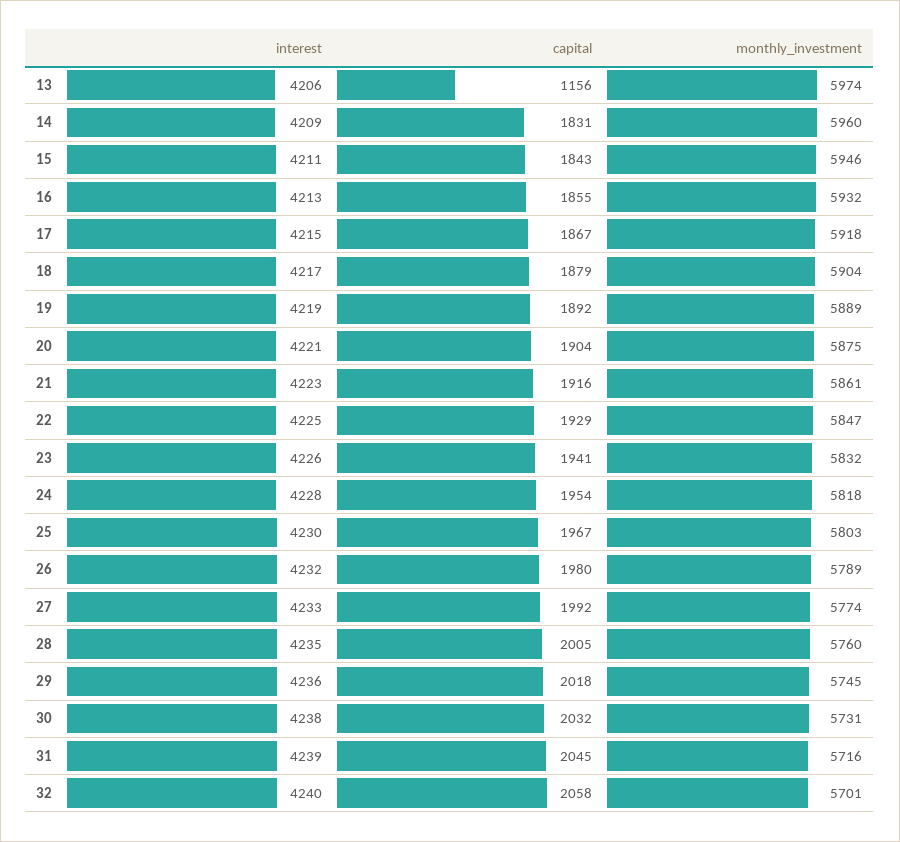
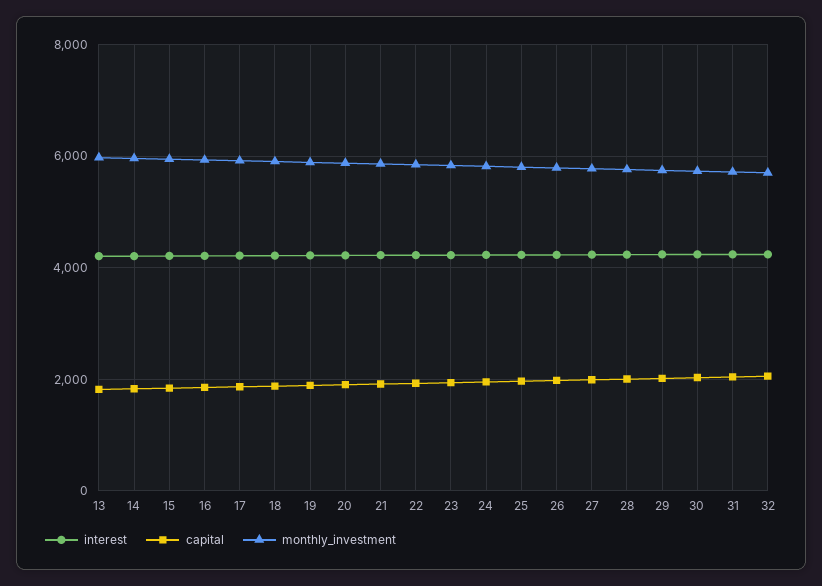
capital, 13: 1156 -> 1800

